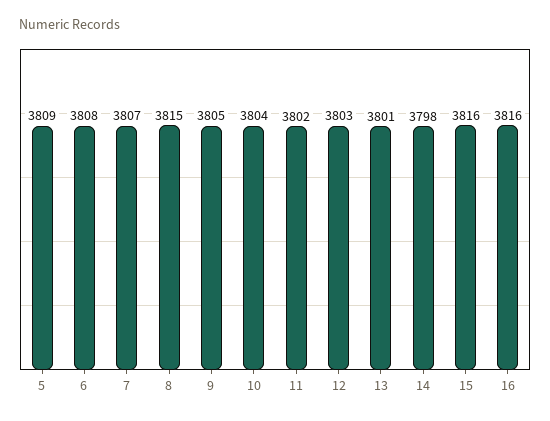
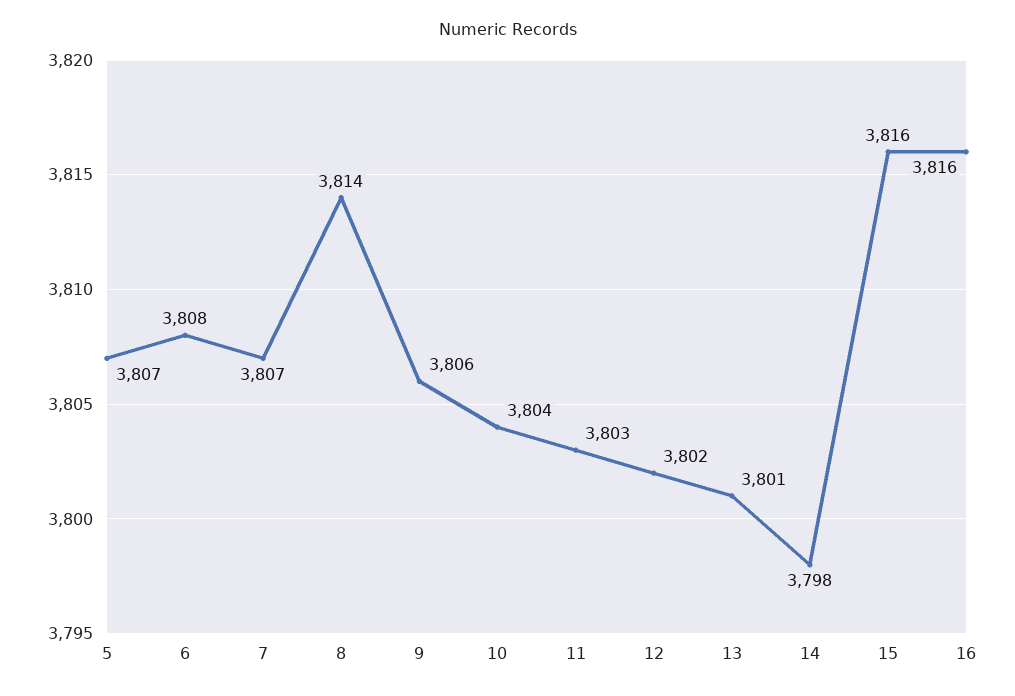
5: 3809 -> 3807
8: 3815 -> 3814
9: 3805 -> 3806
11: 3802 -> 3803
12: 3803 -> 3802

